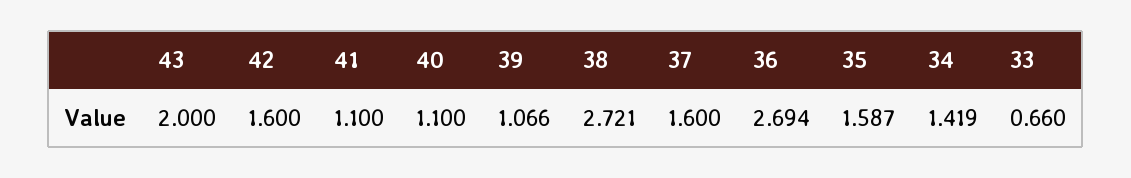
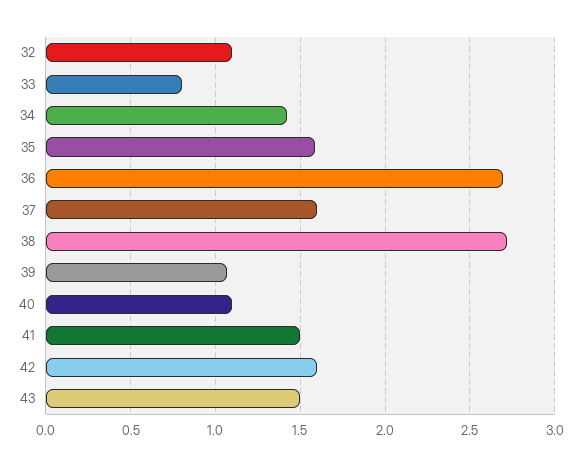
43: 2 -> 1.5
41: 1.1 -> 1.5
33: 0.66 -> 0.8
32: none -> 1.1

